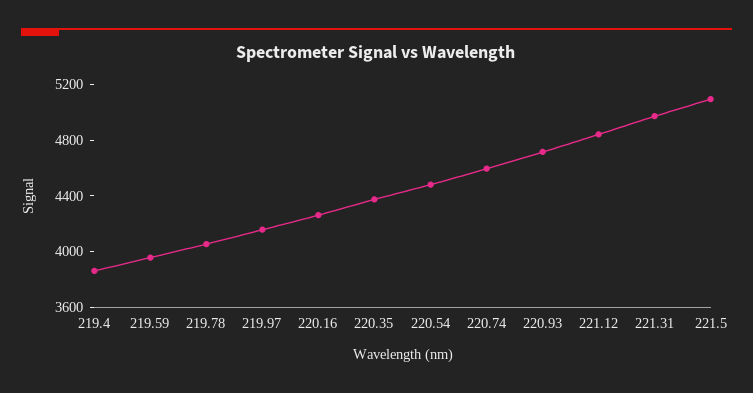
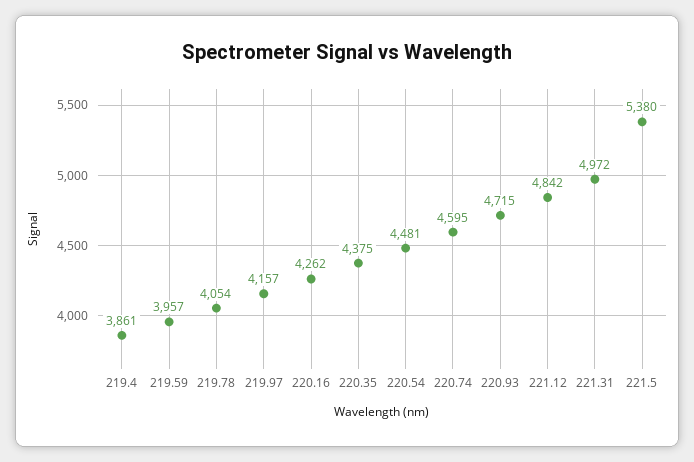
221.5: 5100 -> 5380

